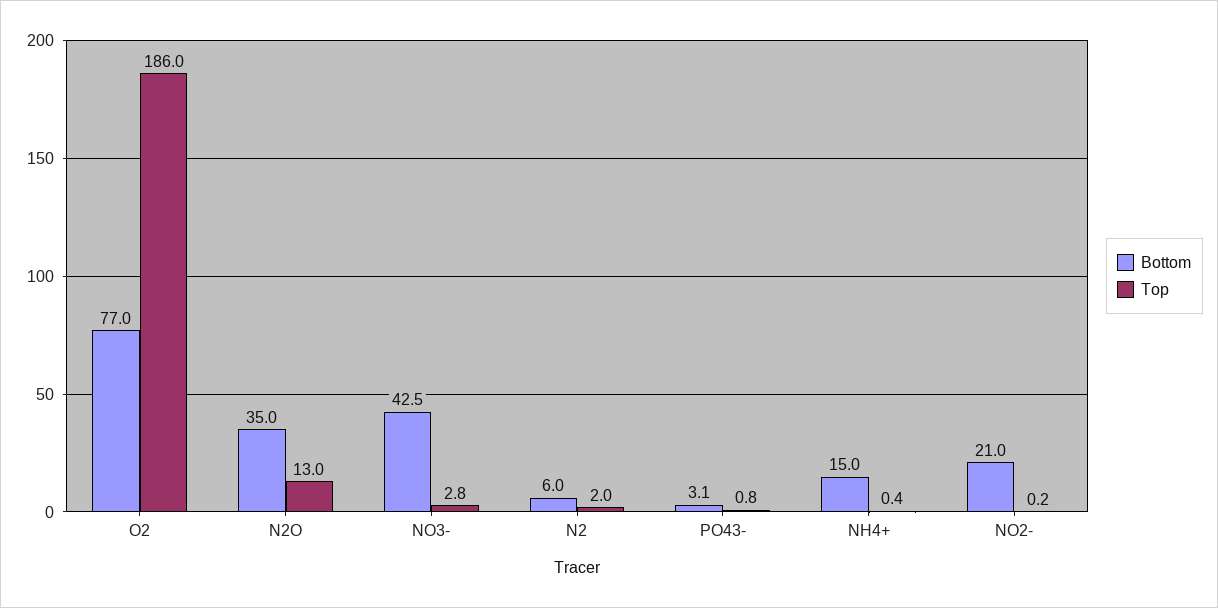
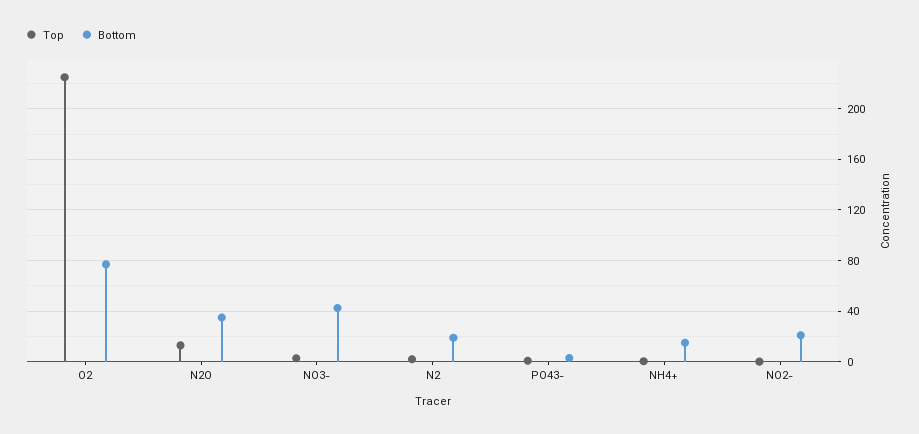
Top, O2: 186 -> 225
Bottom, N2: 6 -> 20

